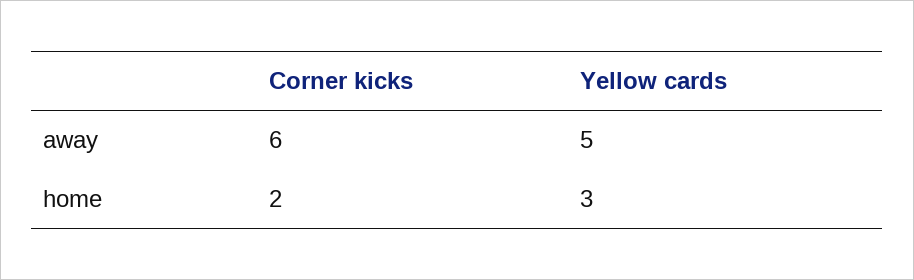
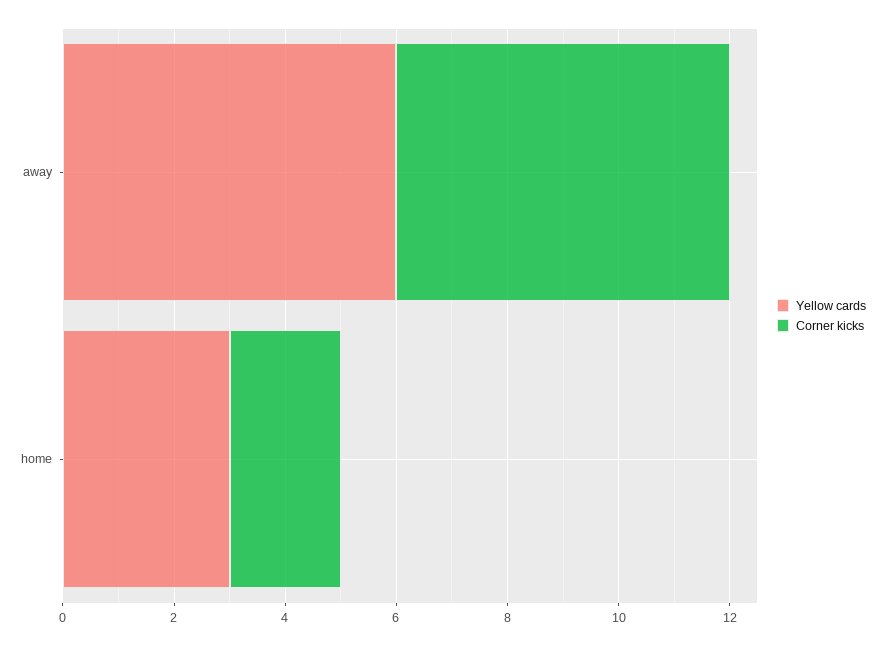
Yellow cards, away: 5 -> 6

